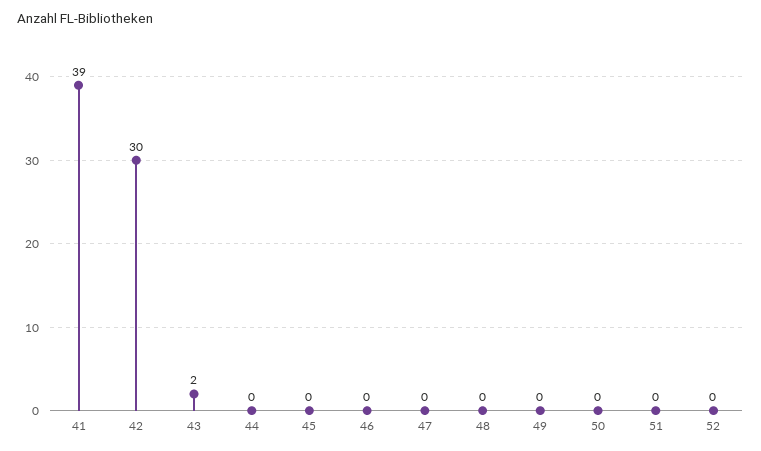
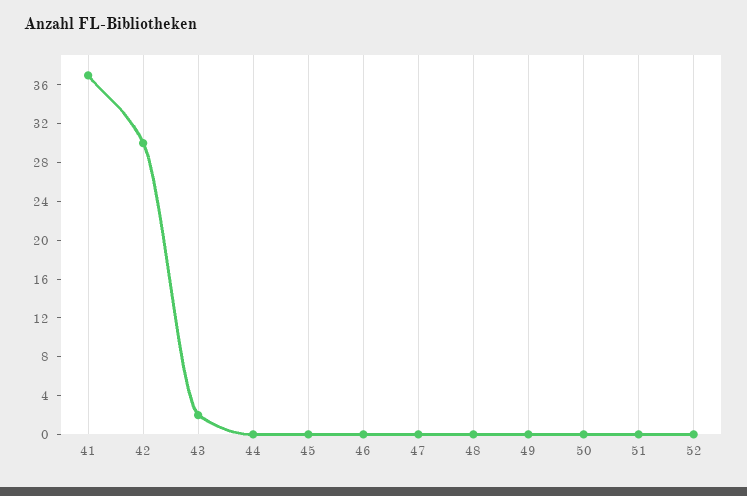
41: 39 -> 37

